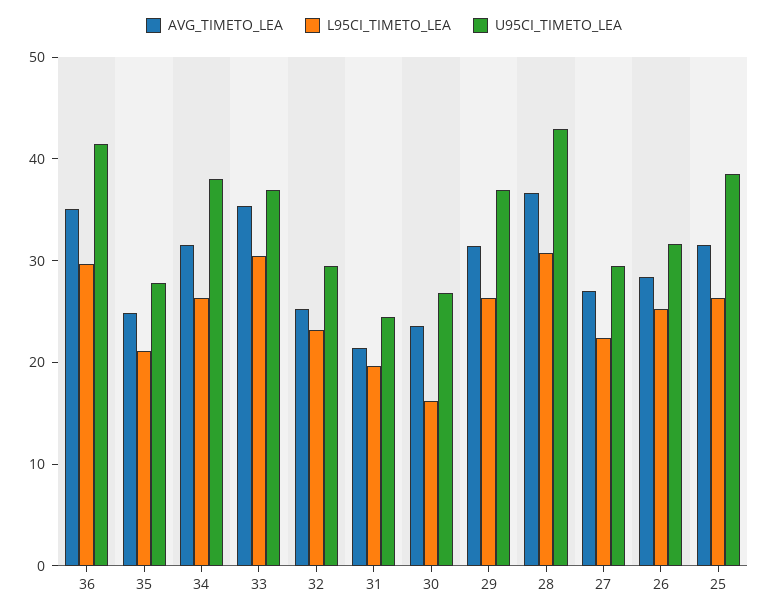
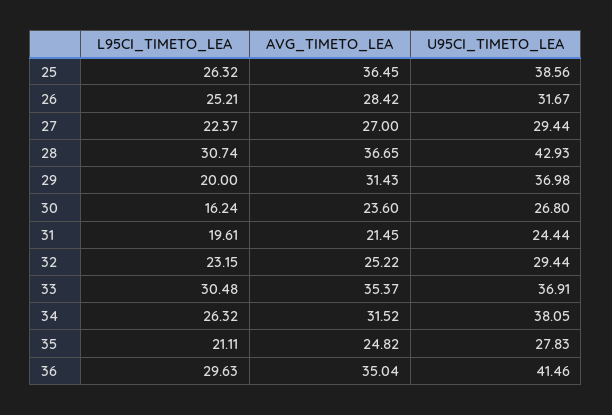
L95CI_TIMETO_LEA, 29: 26 -> 20
AVG_TIMETO_LEA, 25: 32 -> 36.45

